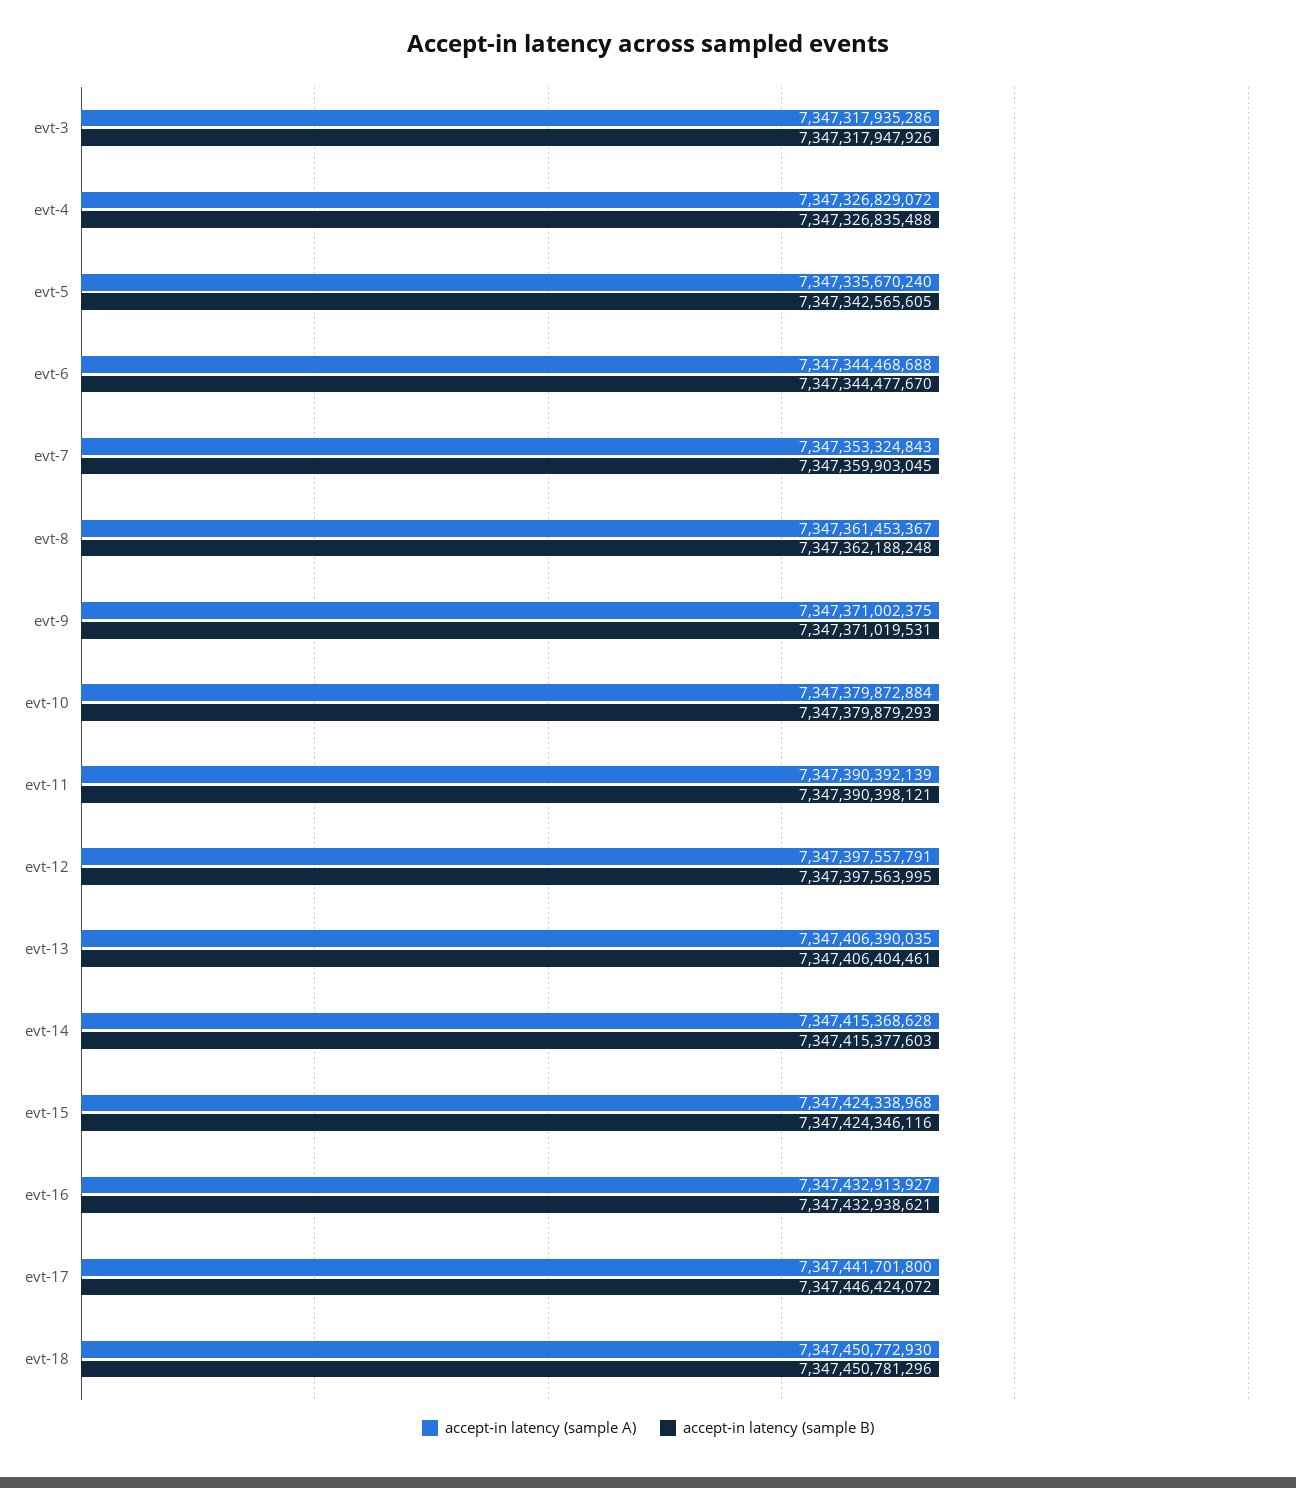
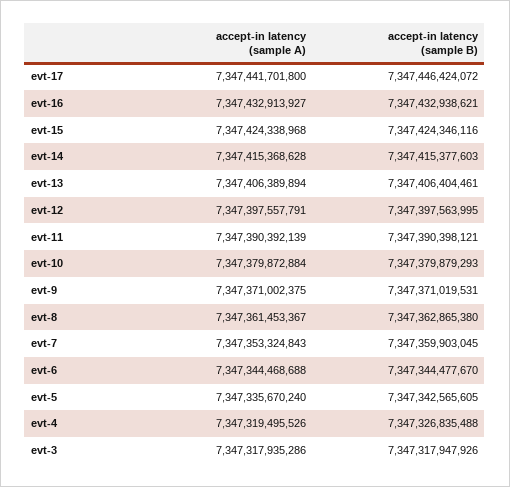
accept-in latency (sample A), evt-4: 7347326829072 -> 7347319495526
accept-in latency (sample B), evt-8: 7347362188248 -> 7347362865380
accept-in latency (sample A), evt-13: 7347406390035 -> 7347406389894
accept-in latency (sample A), evt-18: 7347450772930 -> none
accept-in latency (sample B), evt-18: 7347450781296 -> none

